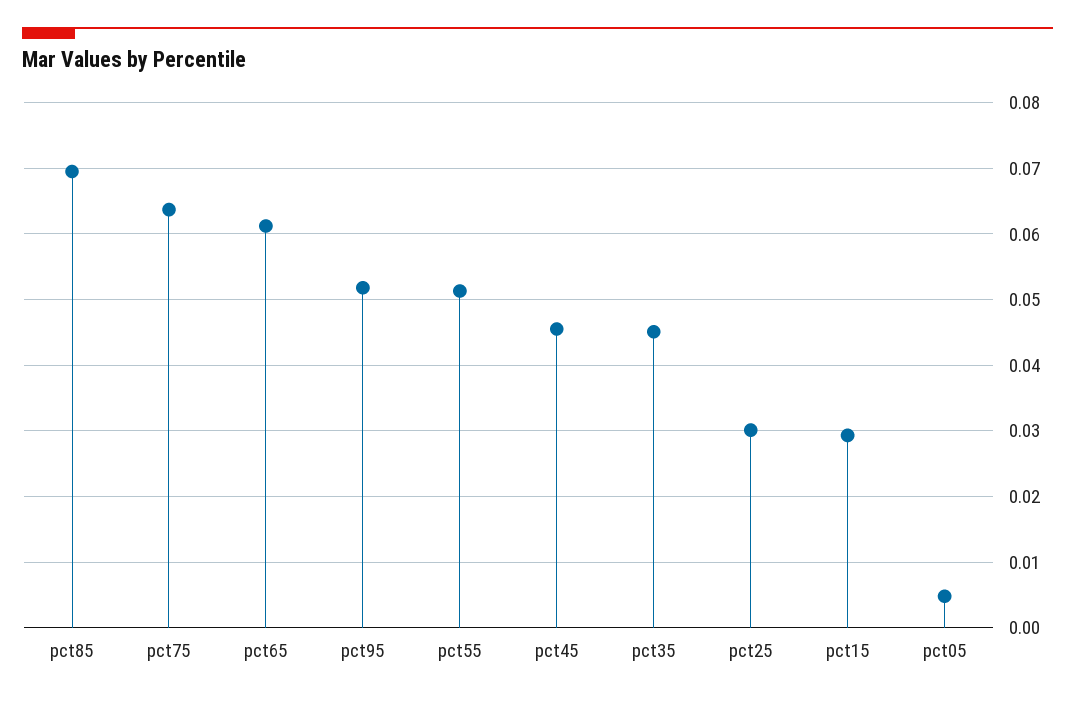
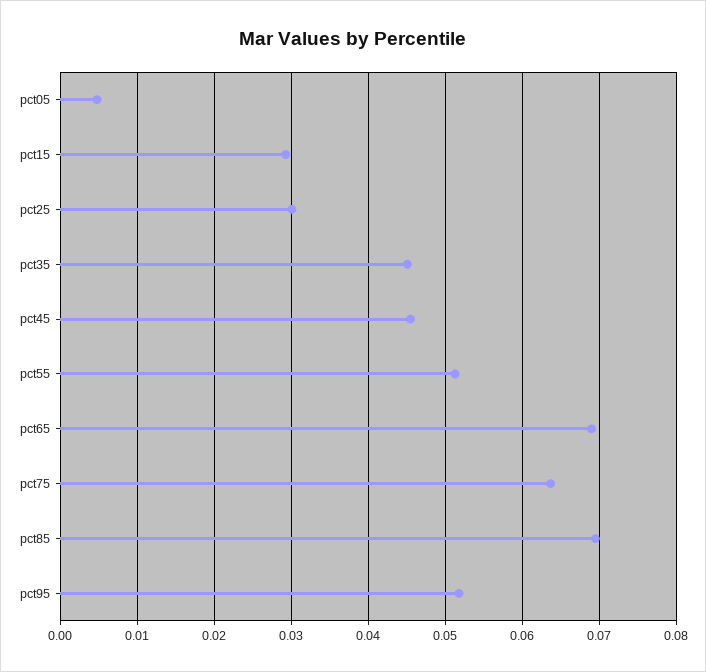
pct65: 0.061 -> 0.069

